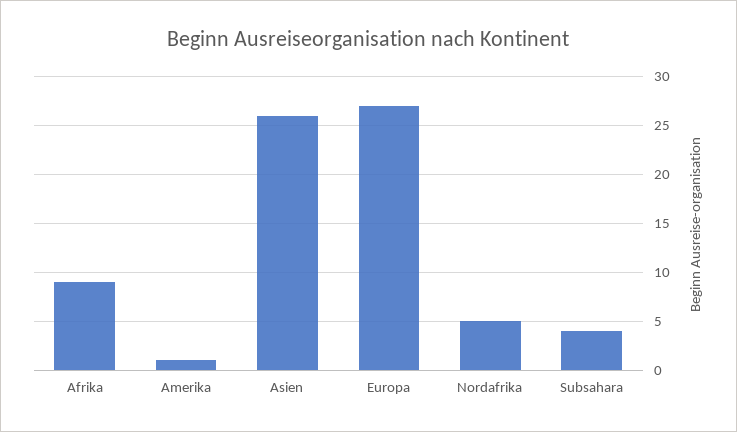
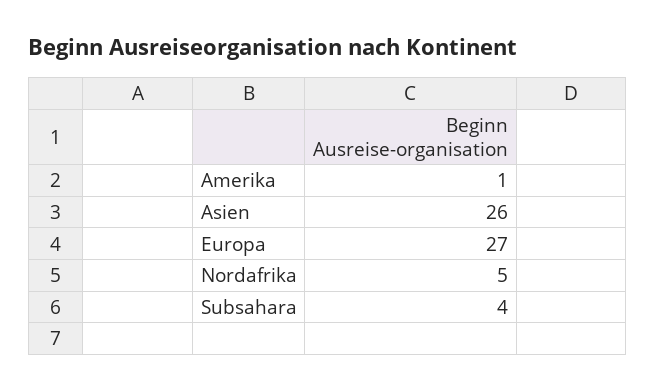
Afrika: 9 -> none

